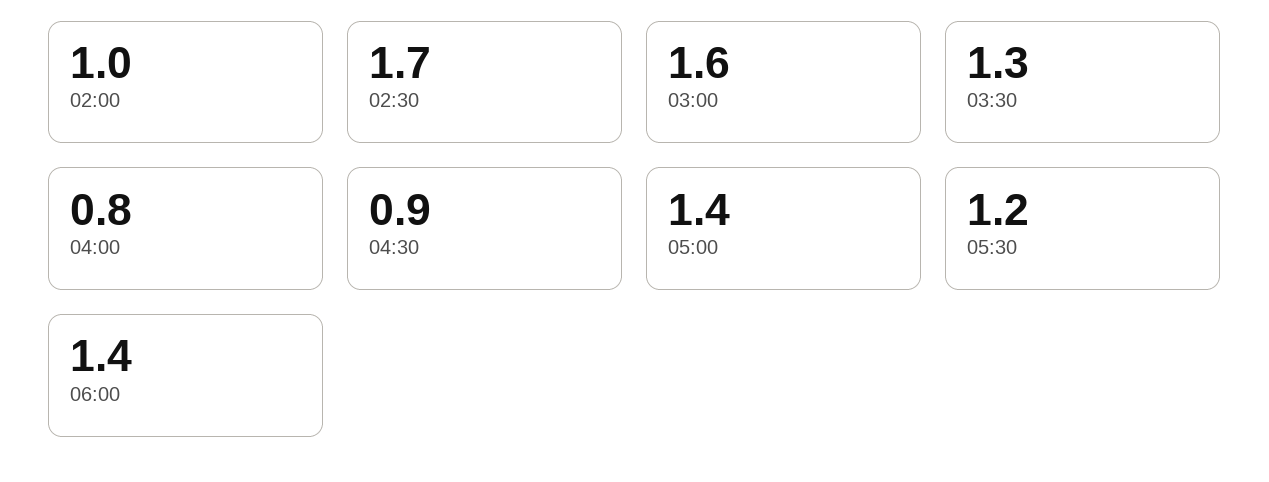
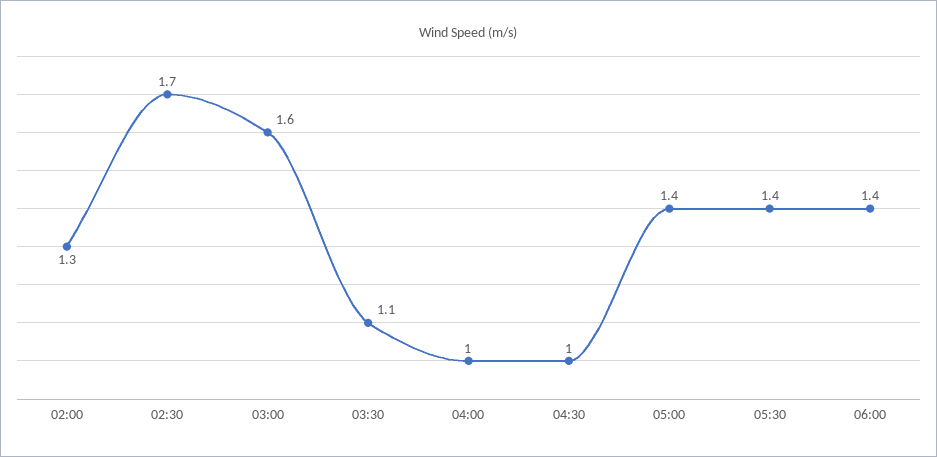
02:00: 1 -> 1.3
03:30: 1.3 -> 1.1
04:00: 0.8 -> 1
04:30: 0.9 -> 1
05:30: 1.2 -> 1.4

